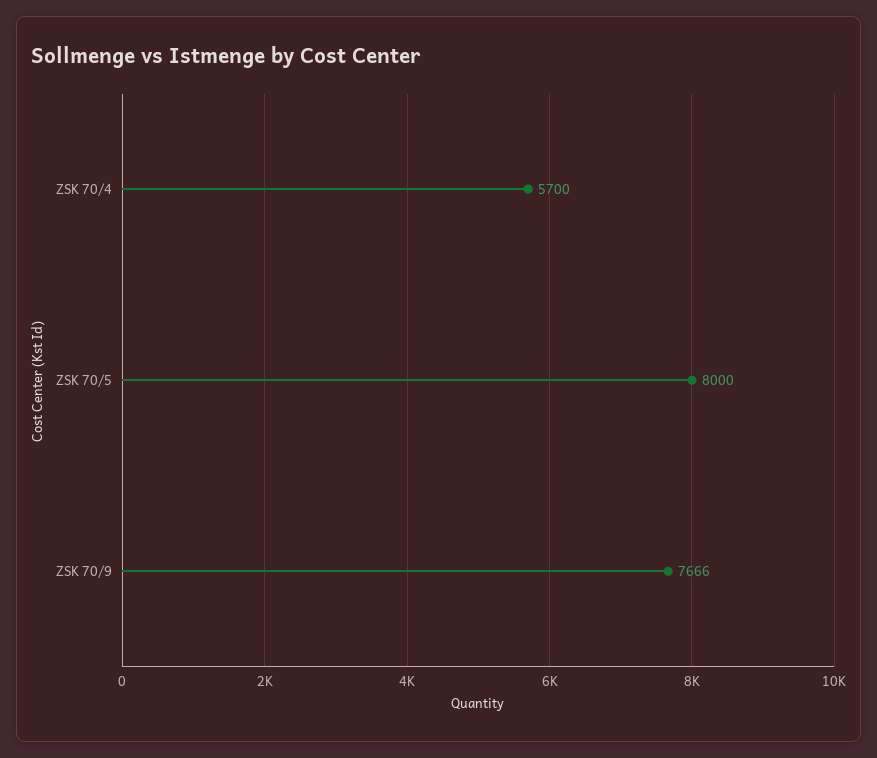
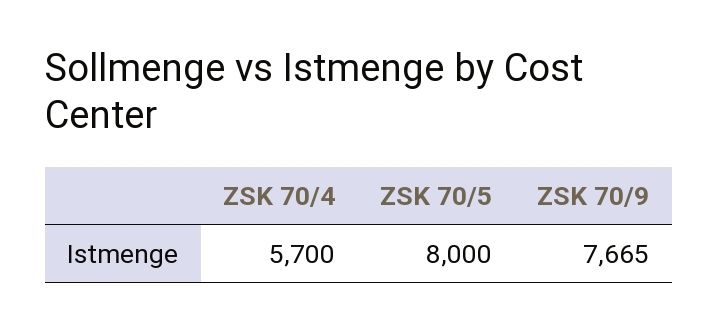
ZSK 70/9: 7666 -> 7665

